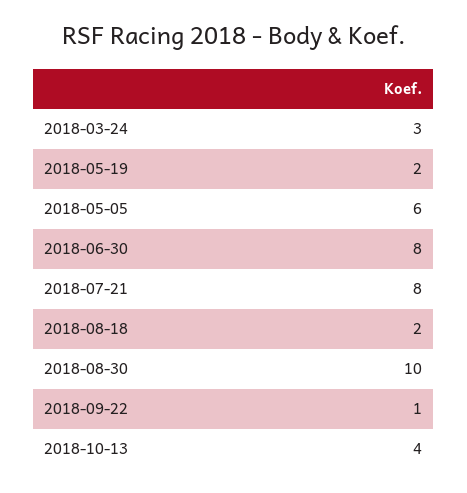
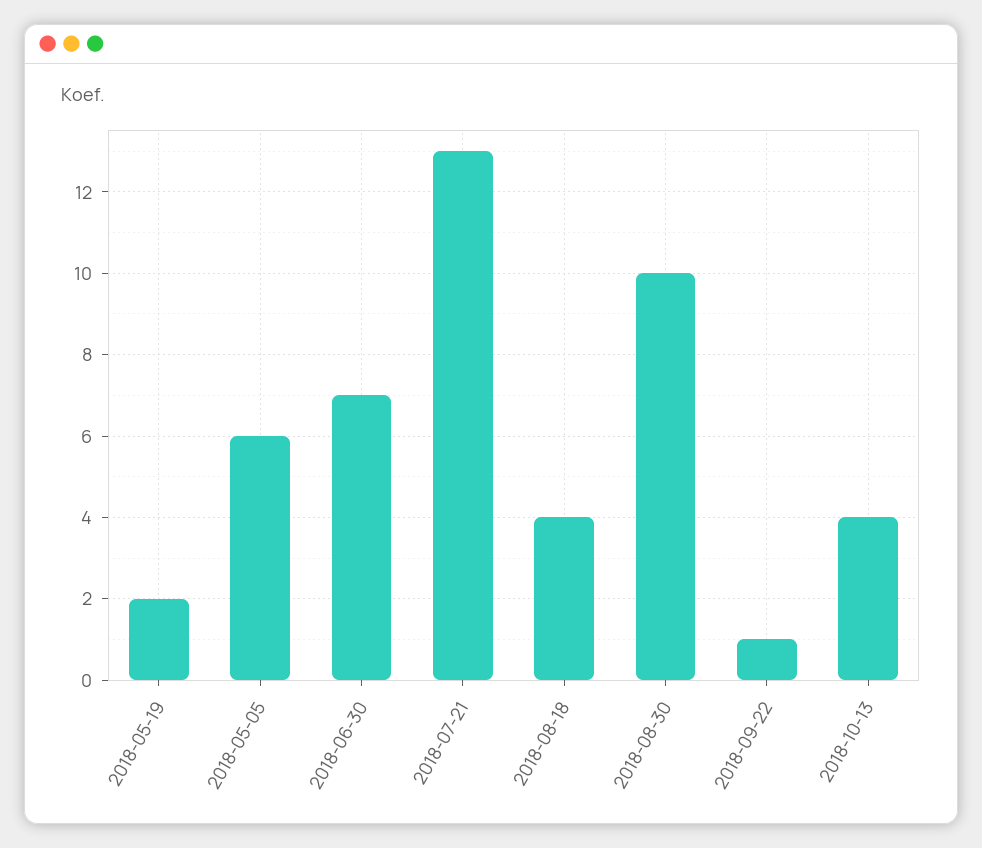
2018-03-24: 3 -> none
2018-06-30: 8 -> 7
2018-07-21: 8 -> 13
2018-08-18: 2 -> 4

